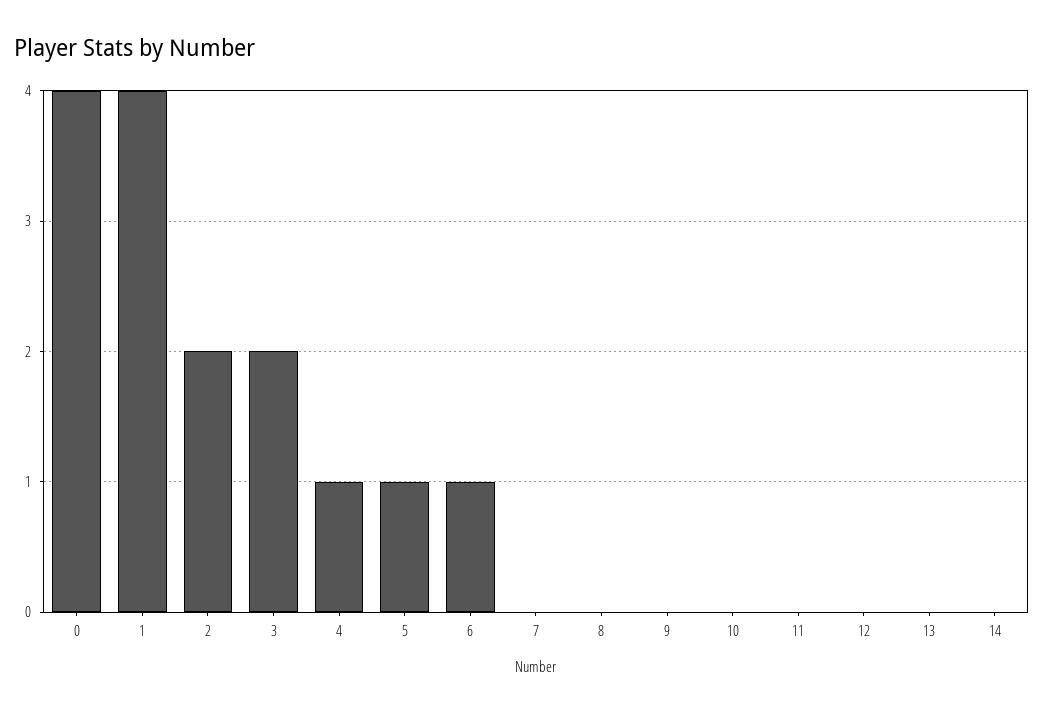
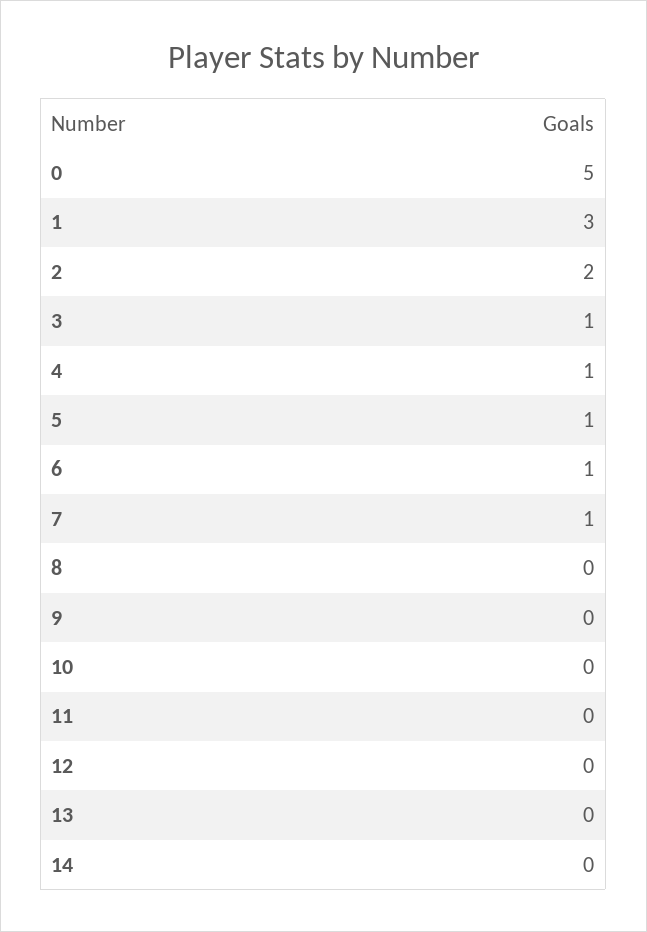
0: 4 -> 5
1: 4 -> 3
3: 2 -> 1
7: 0 -> 1

